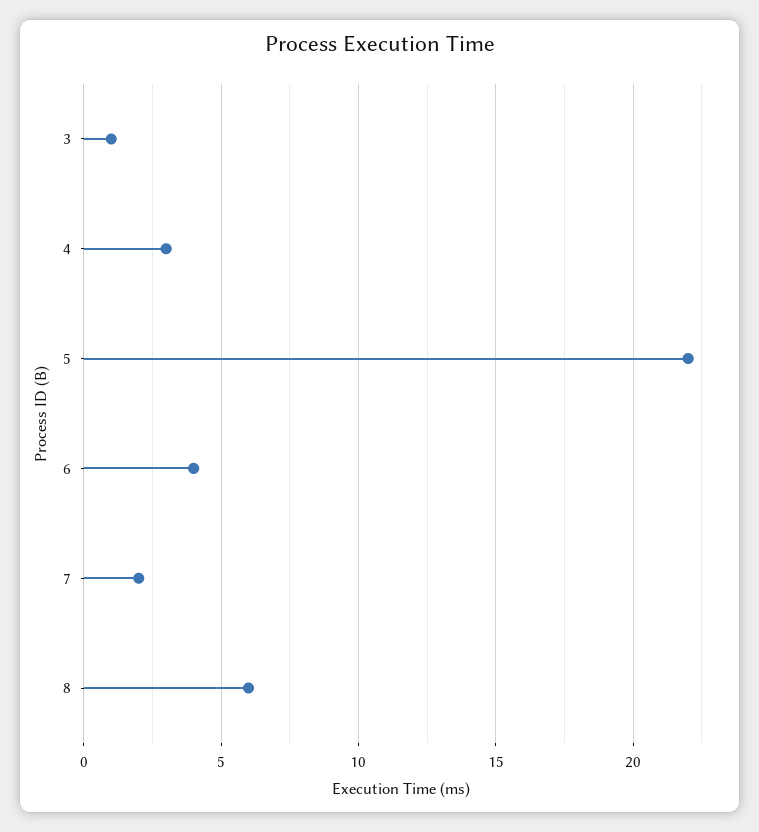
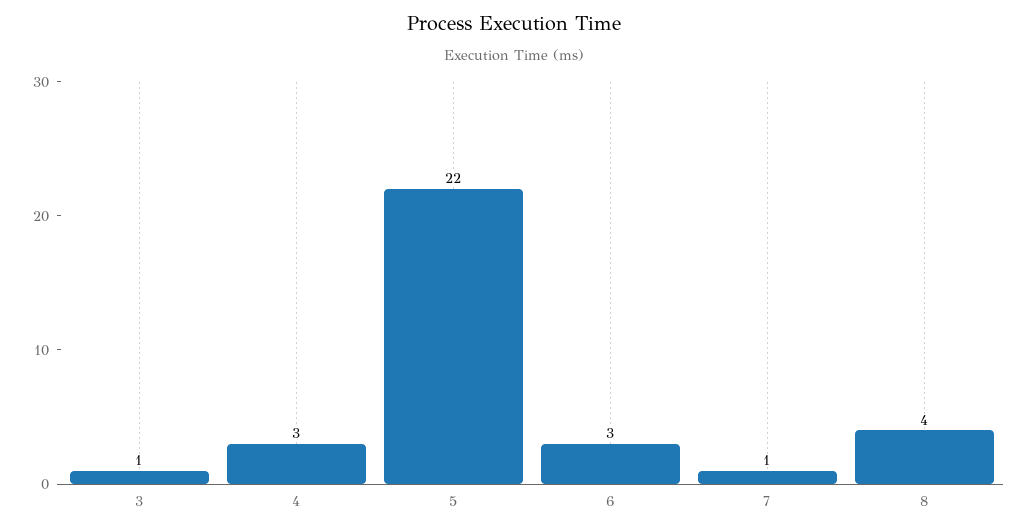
6: 4 -> 3
7: 2 -> 1
8: 6 -> 4

